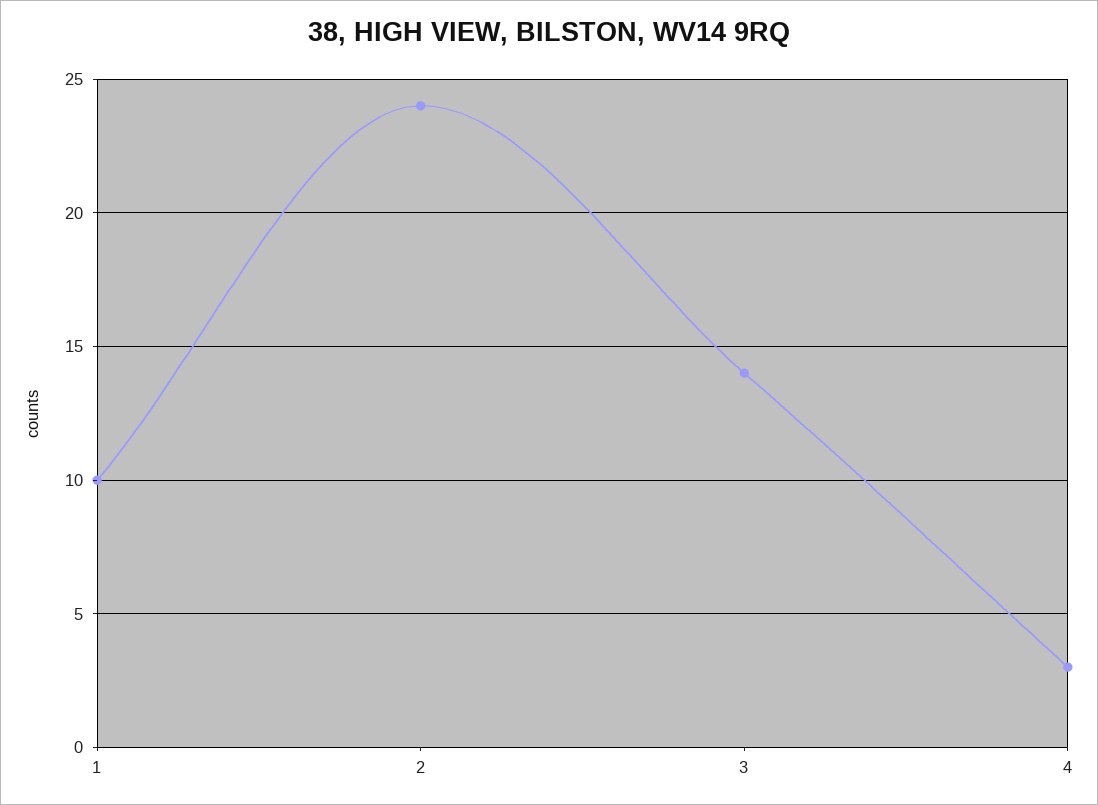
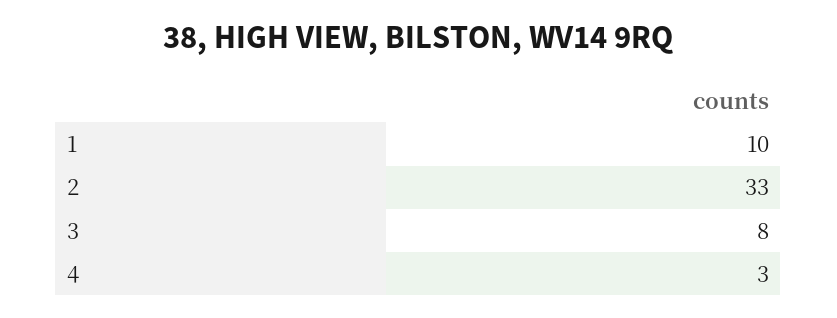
2: 24 -> 33
3: 14 -> 8

